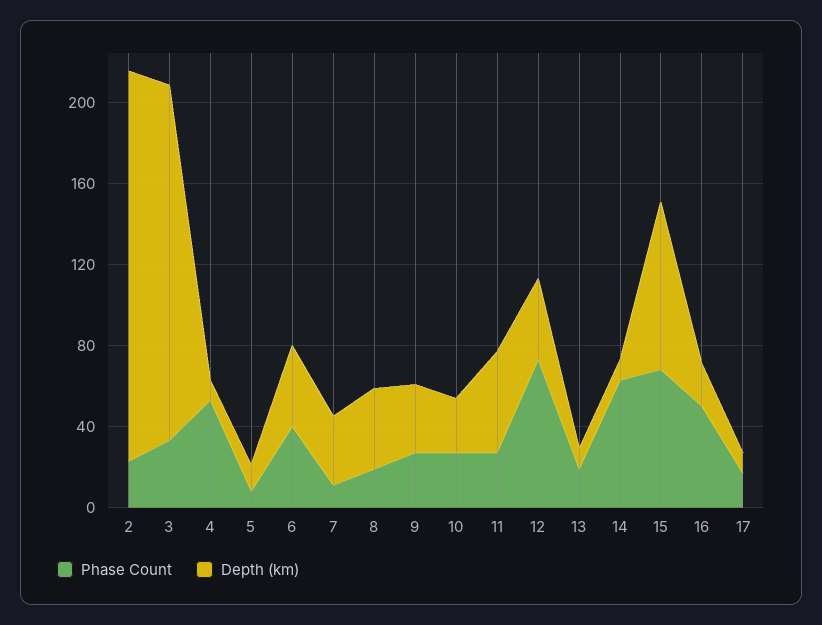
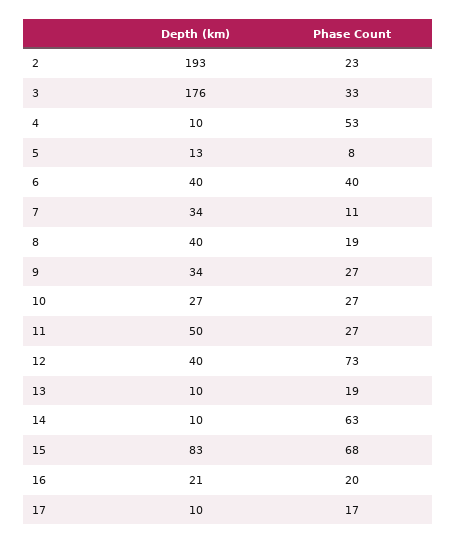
Phase Count, 16: 50 -> 20

